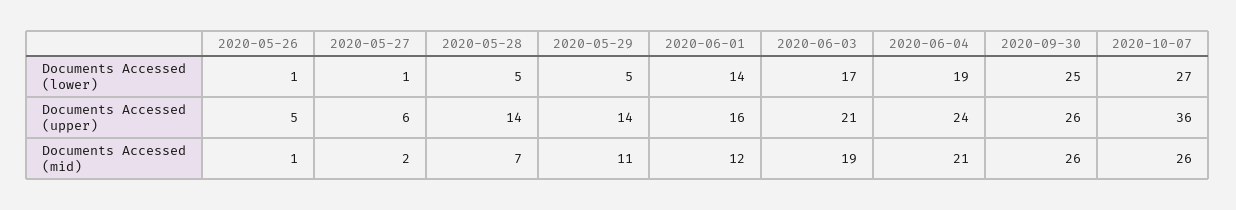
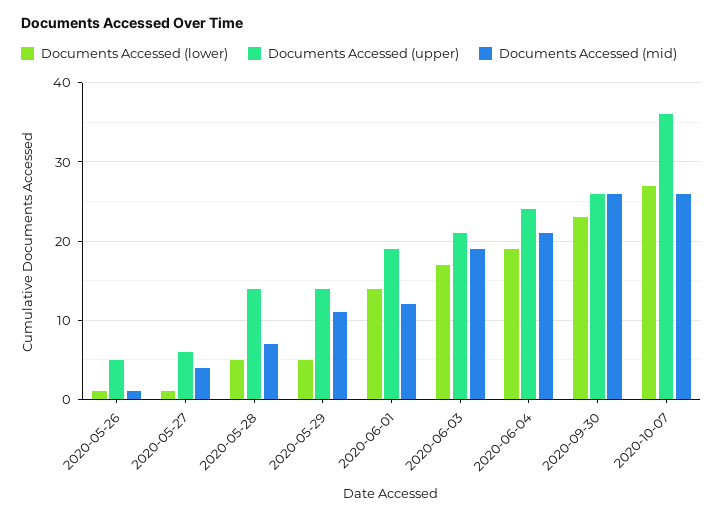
Documents Accessed (lower), 2020-09-30: 25 -> 23
Documents Accessed (upper), 2020-06-01: 16 -> 19
Documents Accessed (mid), 2020-05-27: 2 -> 4

